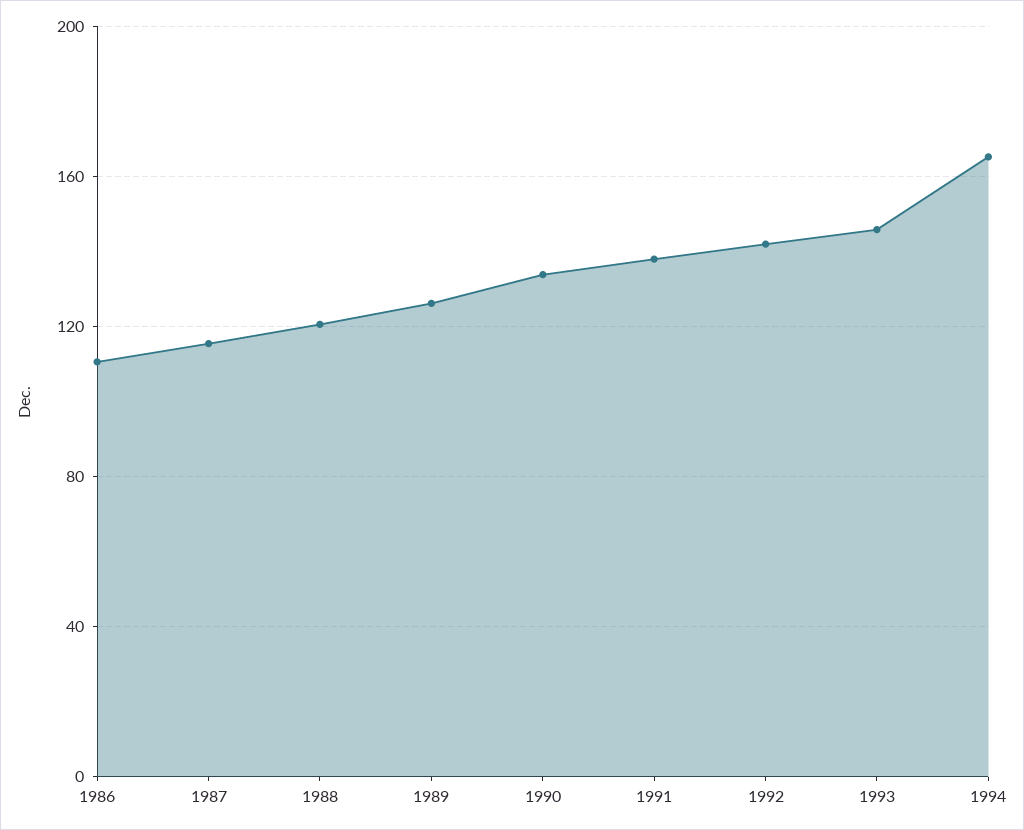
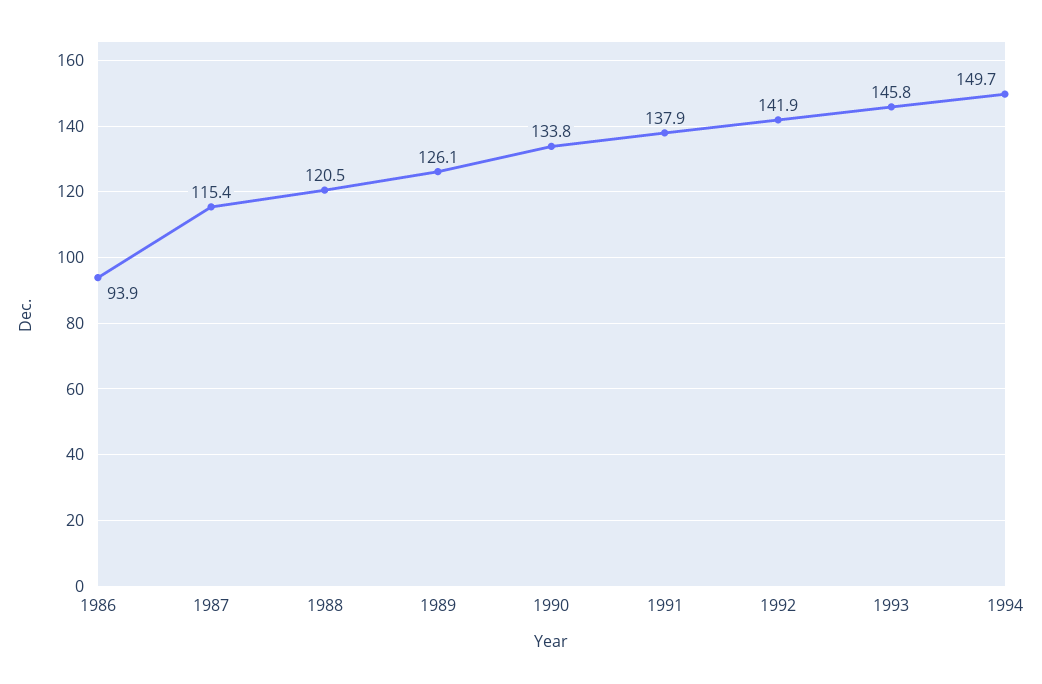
1986: 110 -> 93.9
1994: 165 -> 149.7

